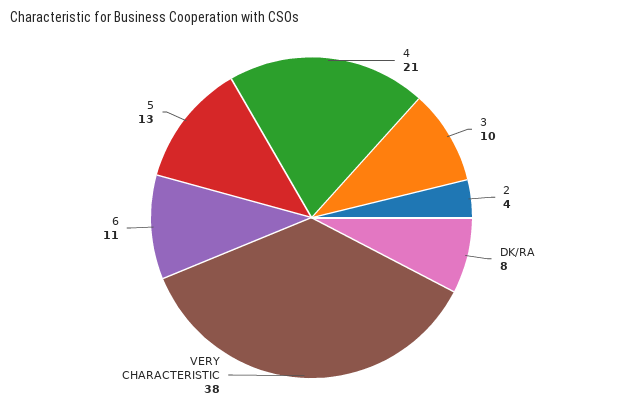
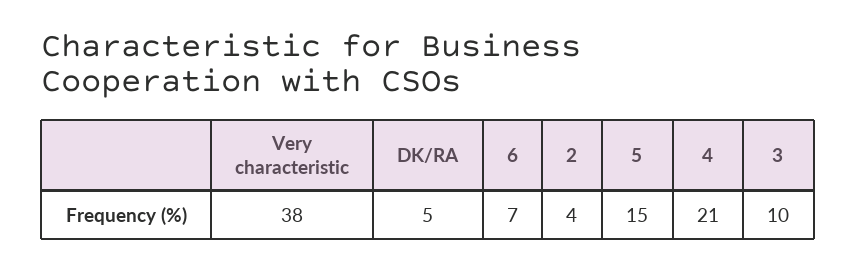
DK/RA: 8 -> 5
6: 11 -> 7
5: 13 -> 15

